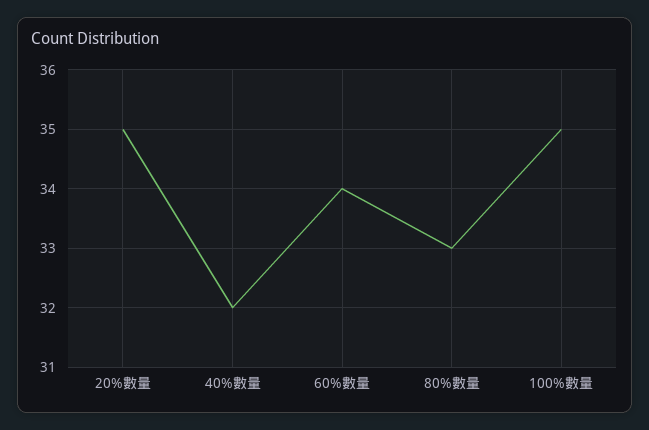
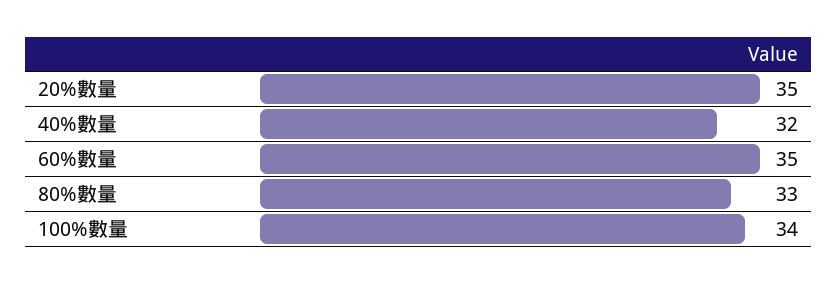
60%數量: 34 -> 35
100%數量: 35 -> 34

